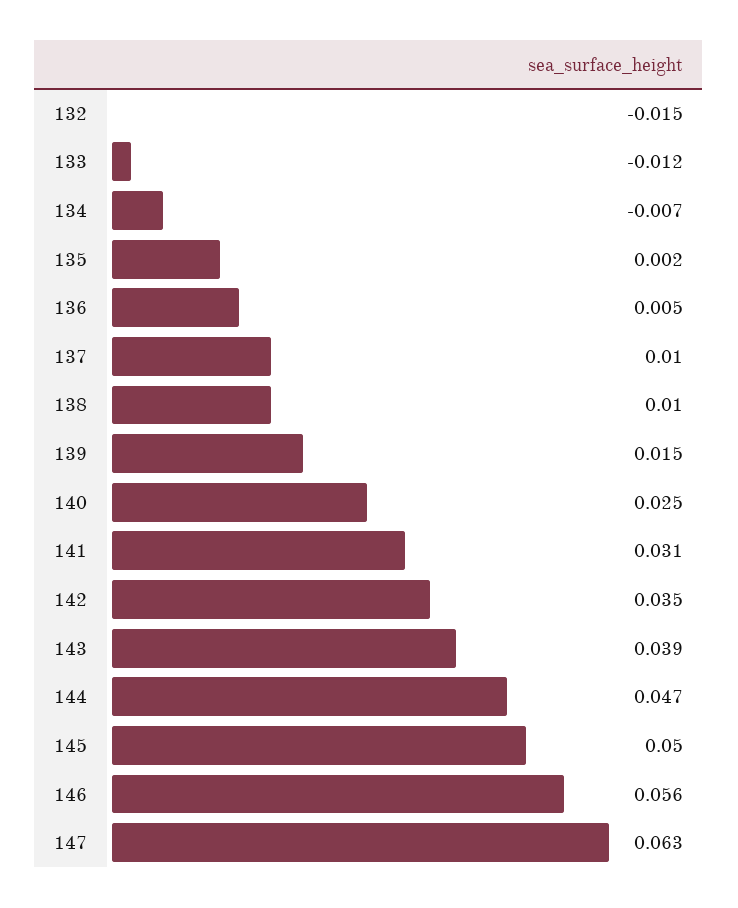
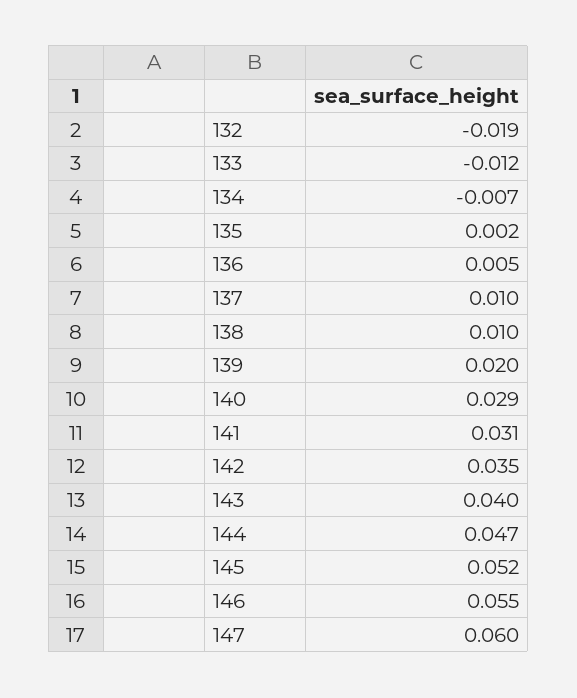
132: -0.015 -> -0.019
139: 0.015 -> 0.02
140: 0.025 -> 0.029
143: 0.039 -> 0.04
145: 0.05 -> 0.052
146: 0.056 -> 0.055
147: 0.063 -> 0.06

